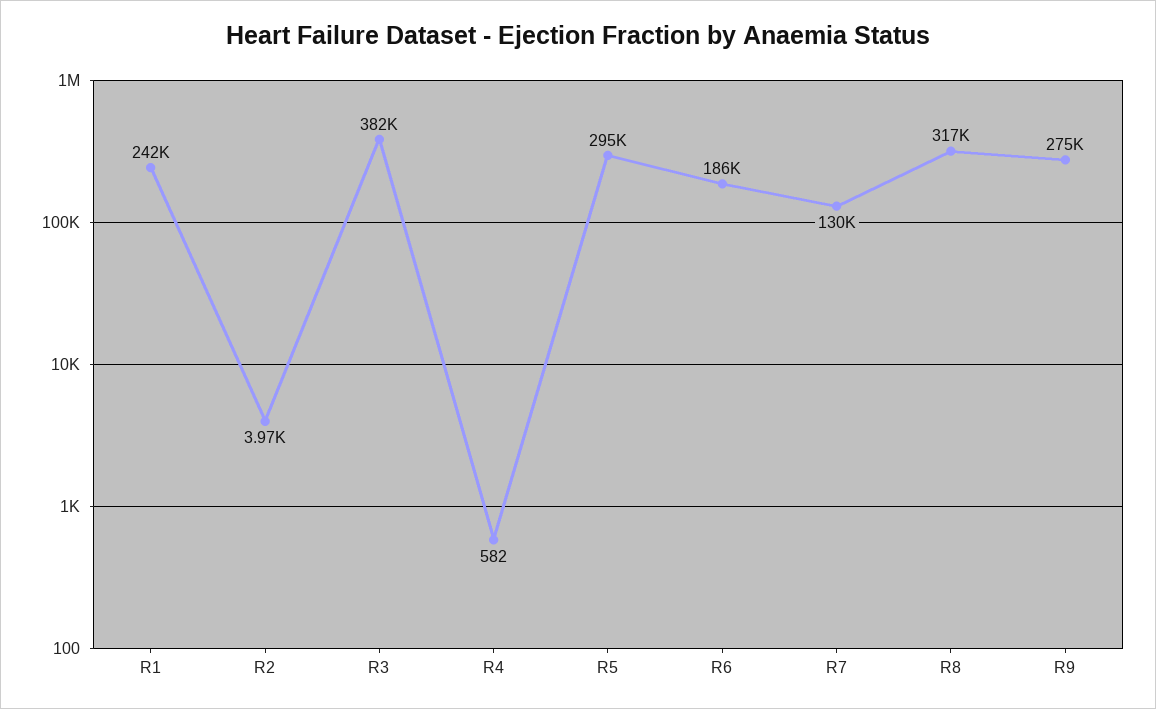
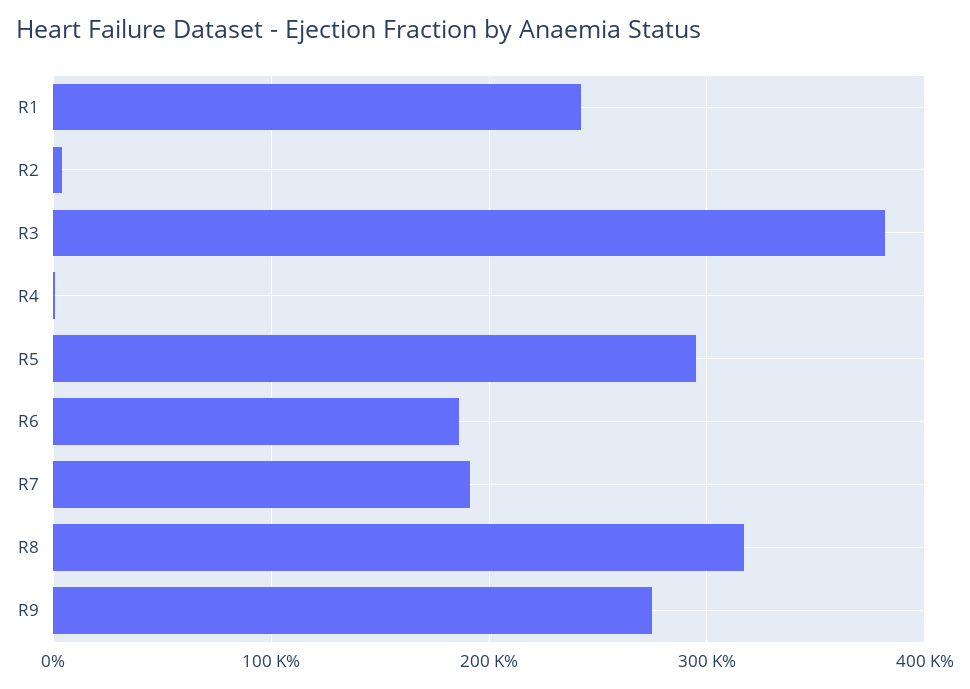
R7: 130000 -> 190000

